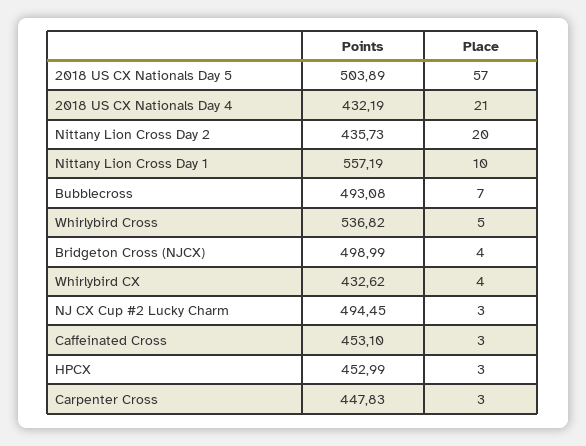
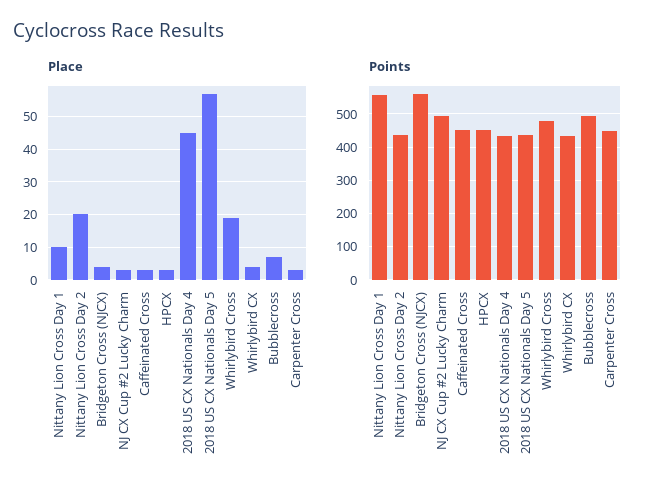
Points, 2018 US CX Nationals Day 5: 503.89 -> 440
Place, 2018 US CX Nationals Day 4: 21 -> 45
Points, Whirlybird Cross: 536.82 -> 480
Place, Whirlybird Cross: 5 -> 20
Points, Bridgeton Cross (NJCX): 498.99 -> 560

